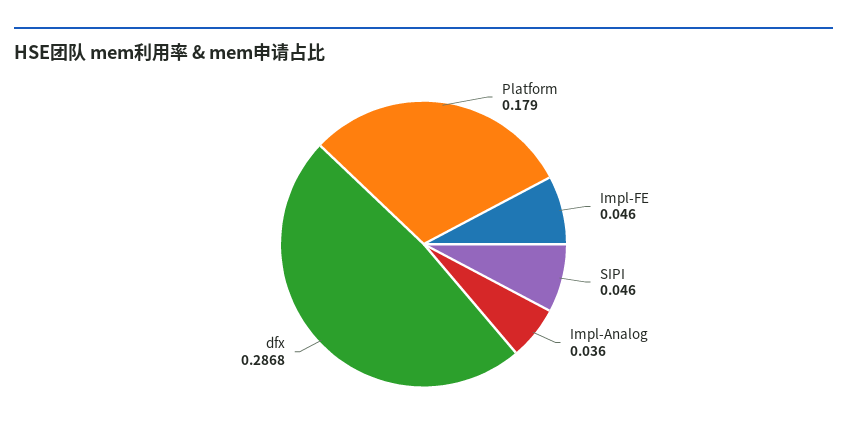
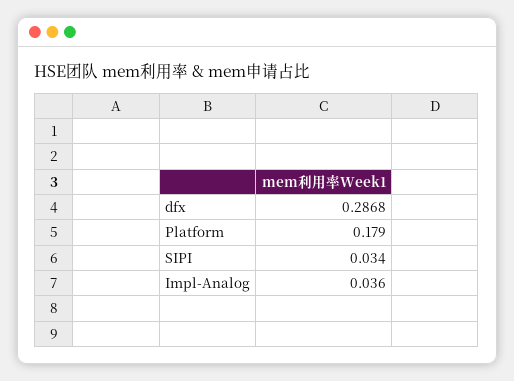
Impl-FE: 0.046 -> none
SIPI: 0.046 -> 0.034

